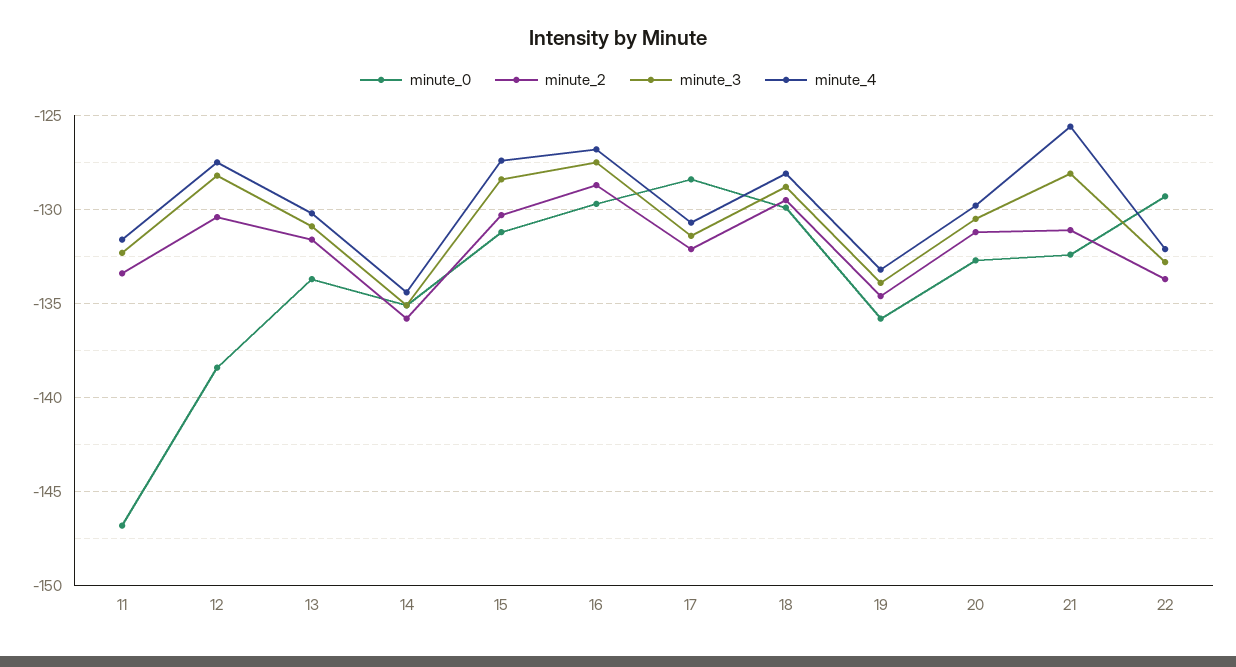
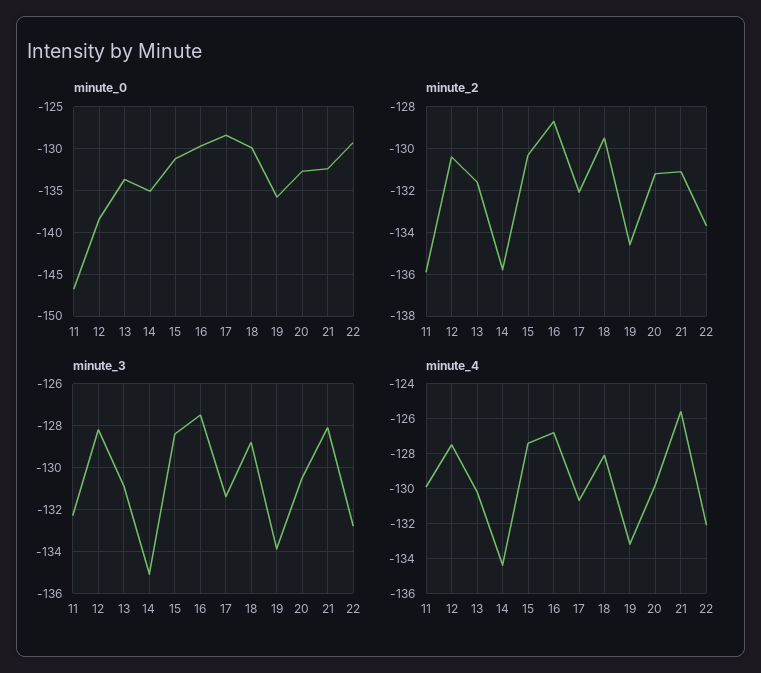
minute_2, 11: -133.5 -> -136
minute_4, 11: -131.5 -> -130

